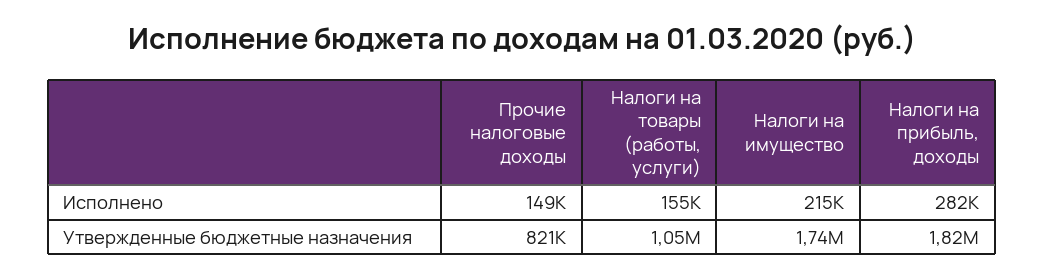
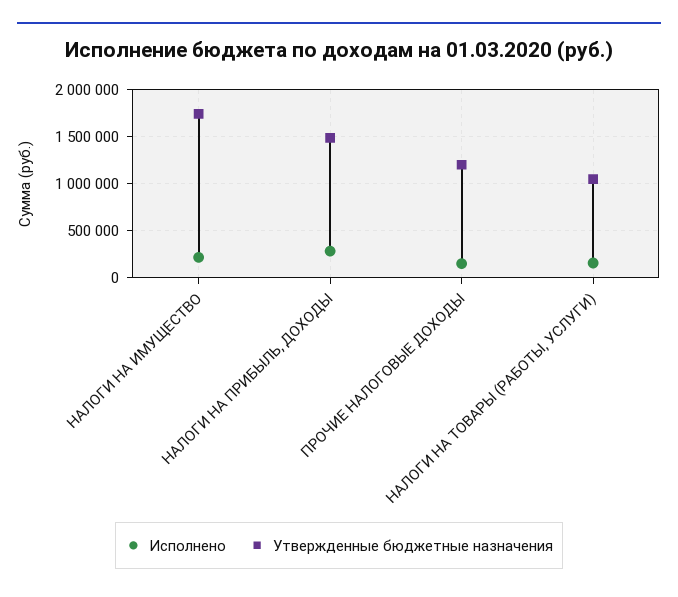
Утвержденные бюджетные назначения, Прочие налоговые доходы: 821000 -> 1200000
Утвержденные бюджетные назначения, Налоги на прибыль, доходы: 1820000 -> 1500000

